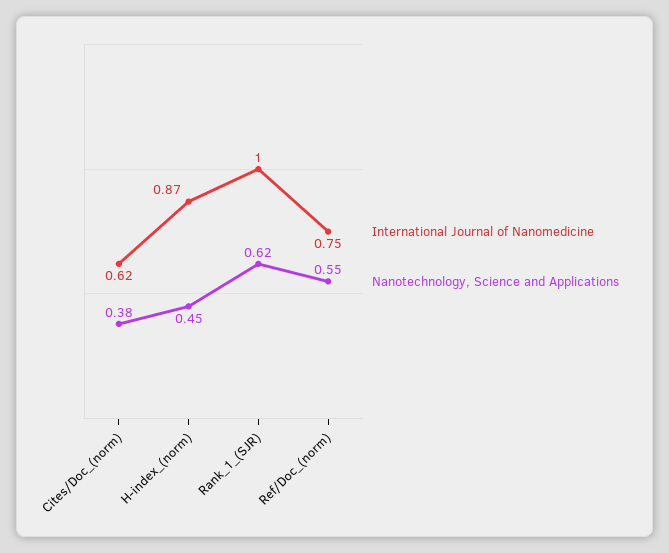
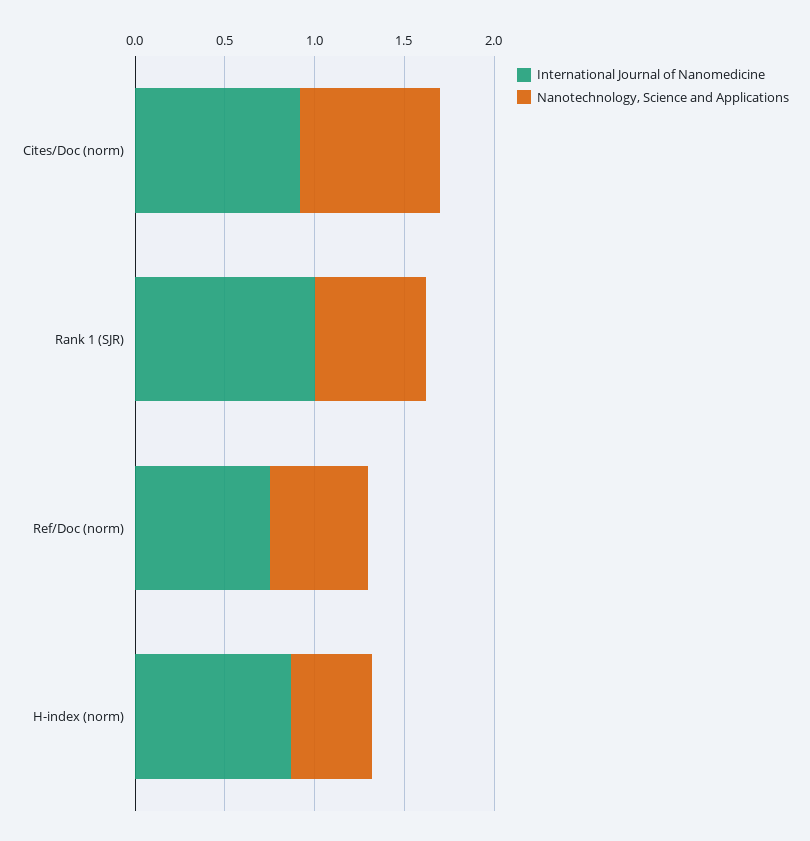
International Journal of Nanomedicine, Cites/Doc_(norm): 0.62 -> 0.9
Nanotechnology, Science and Applications, Cites/Doc_(norm): 0.38 -> 0.8

